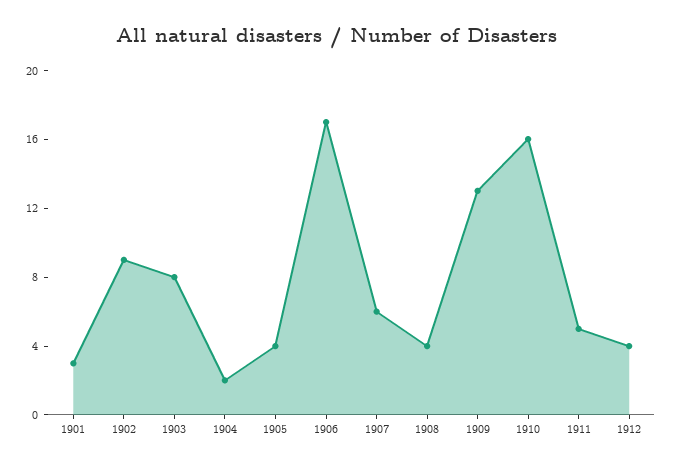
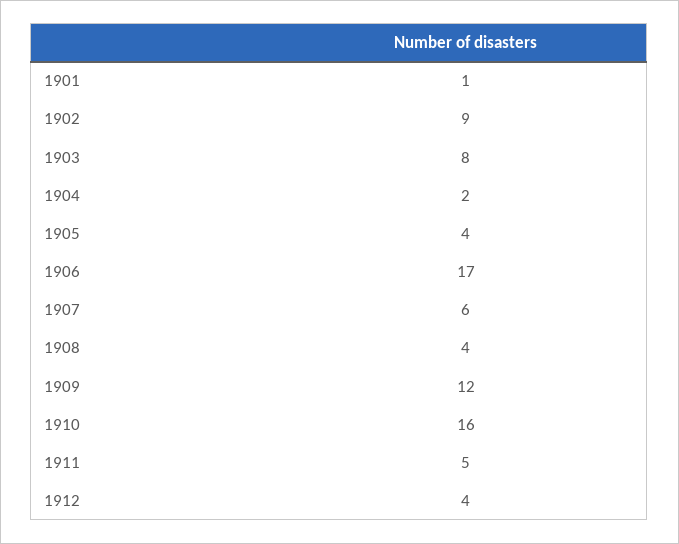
1901: 3 -> 1
1909: 13 -> 12

